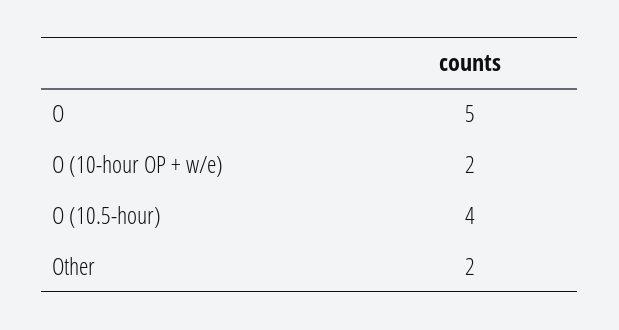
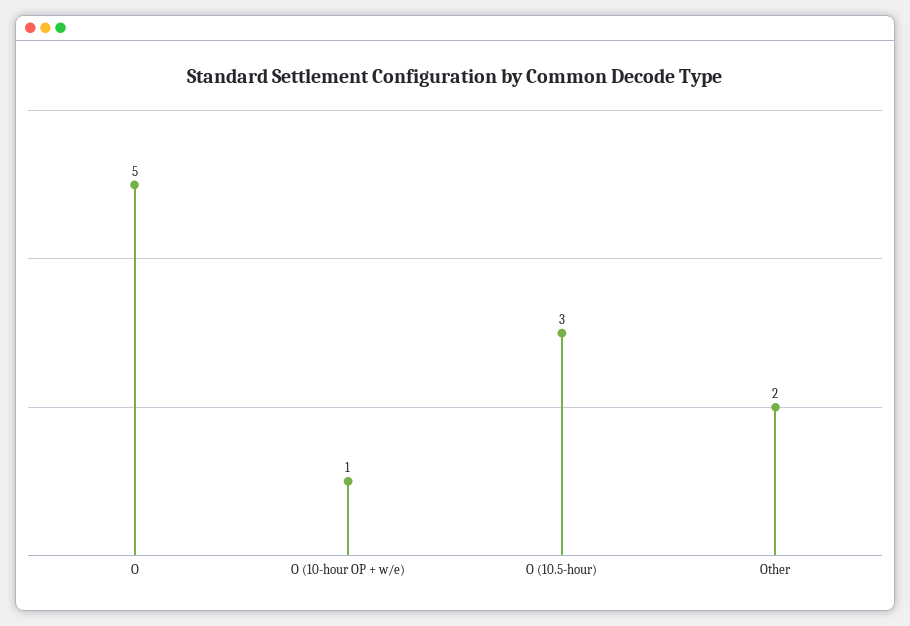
O (10-hour OP + w/e): 2 -> 1
O (10.5-hour): 4 -> 3

